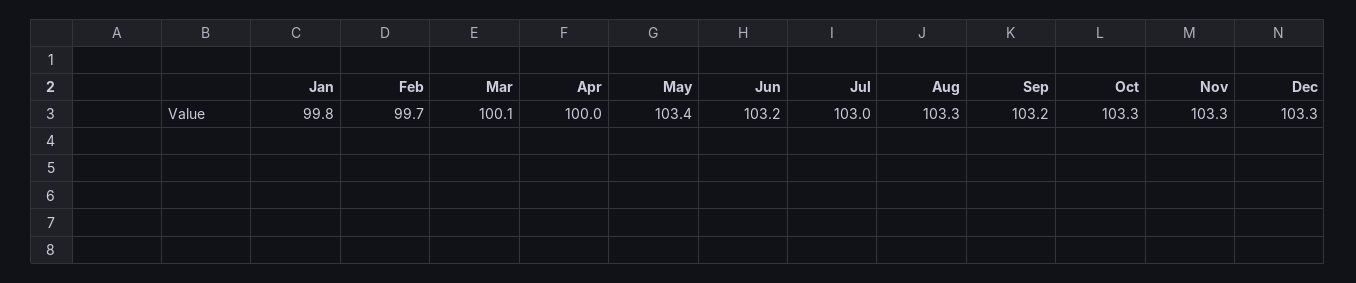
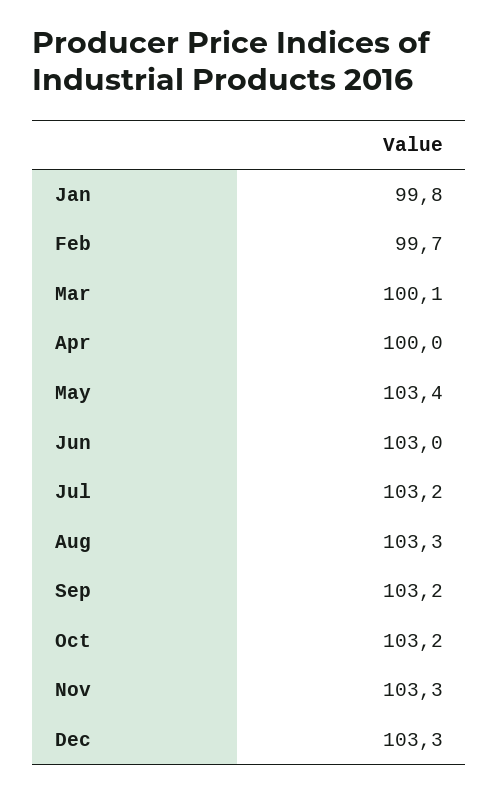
Jun: 103.2 -> 103
Jul: 103 -> 103.2
Oct: 103.3 -> 103.2

